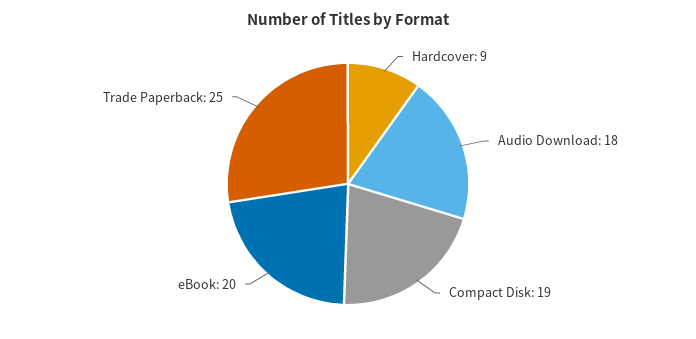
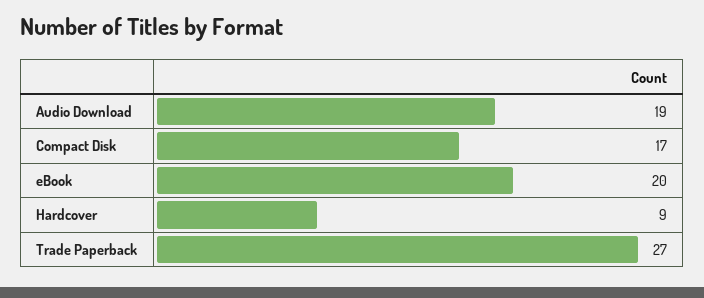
Audio Download: 18 -> 19
Compact Disk: 19 -> 17
Trade Paperback: 25 -> 27

